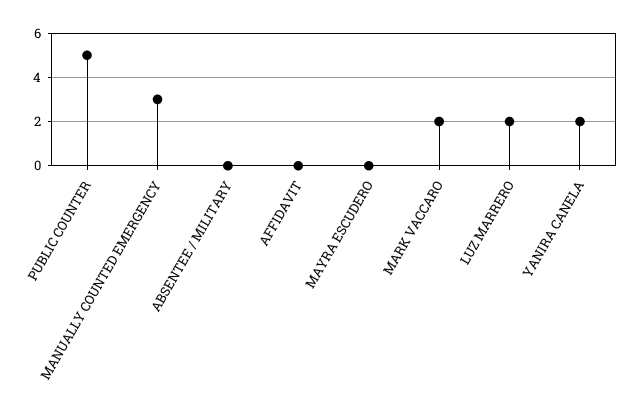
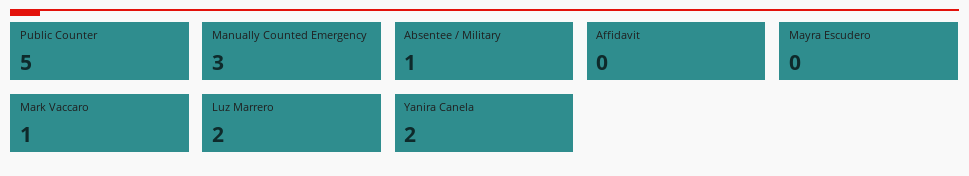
ABSENTEE / MILITARY: 0 -> 1
MARK VACCARO: 2 -> 1

